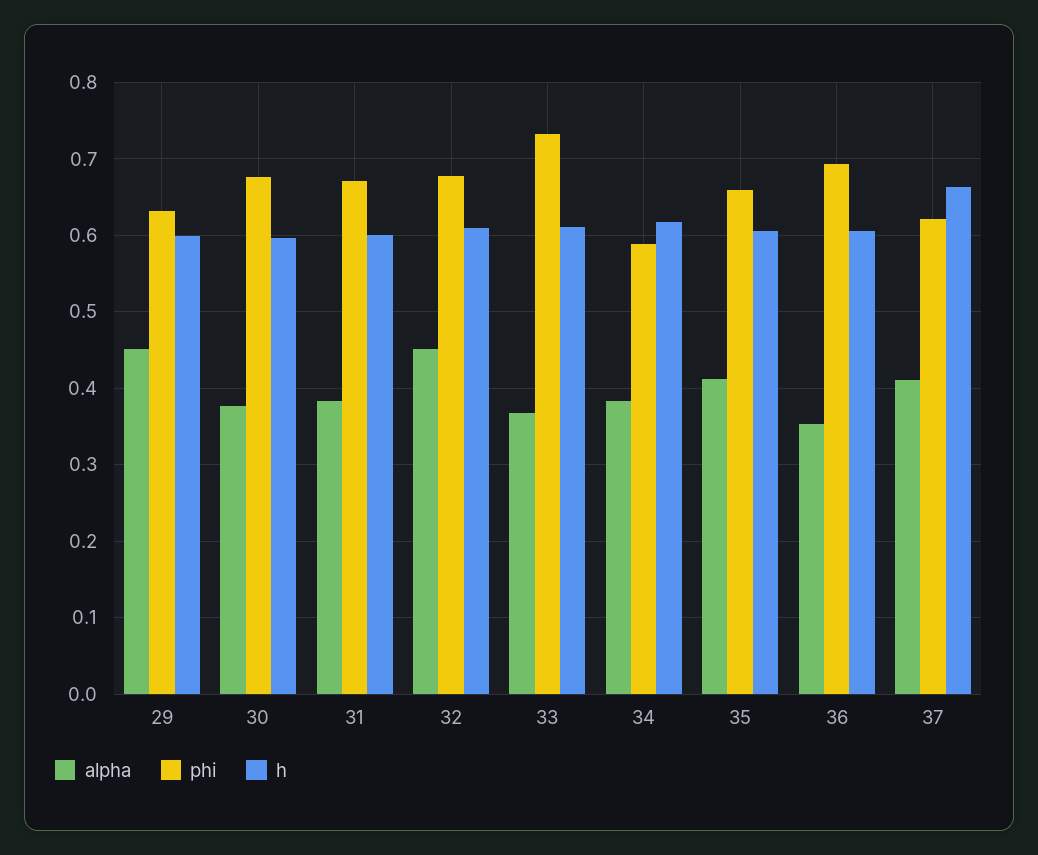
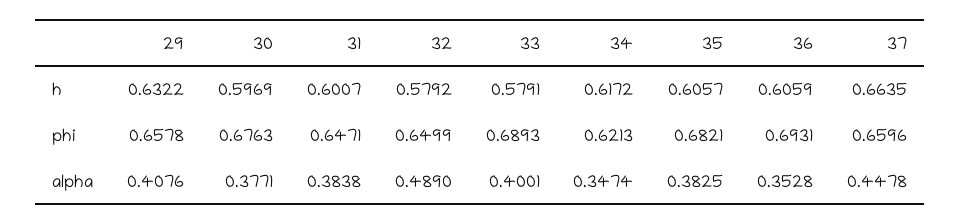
alpha, 29: 0.45 -> 0.4076
phi, 29: 0.63 -> 0.6578
h, 29: 0.6 -> 0.6322
phi, 31: 0.67 -> 0.6471
alpha, 32: 0.45 -> 0.489
phi, 32: 0.68 -> 0.6499
h, 32: 0.61 -> 0.5792
alpha, 33: 0.37 -> 0.4001
phi, 33: 0.73 -> 0.6893
h, 33: 0.61 -> 0.5791
alpha, 34: 0.38 -> 0.3474
phi, 34: 0.59 -> 0.6213
alpha, 35: 0.41 -> 0.3825
phi, 35: 0.66 -> 0.6821
alpha, 37: 0.41 -> 0.4478
phi, 37: 0.62 -> 0.6596

